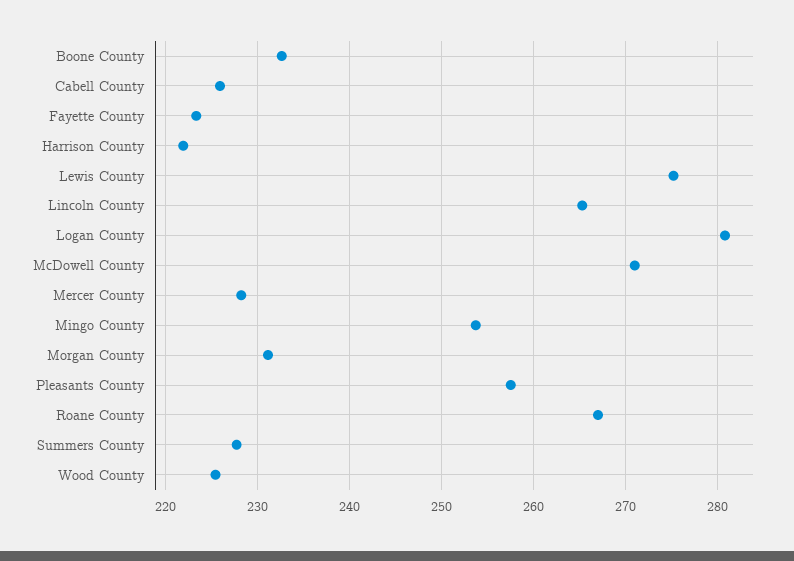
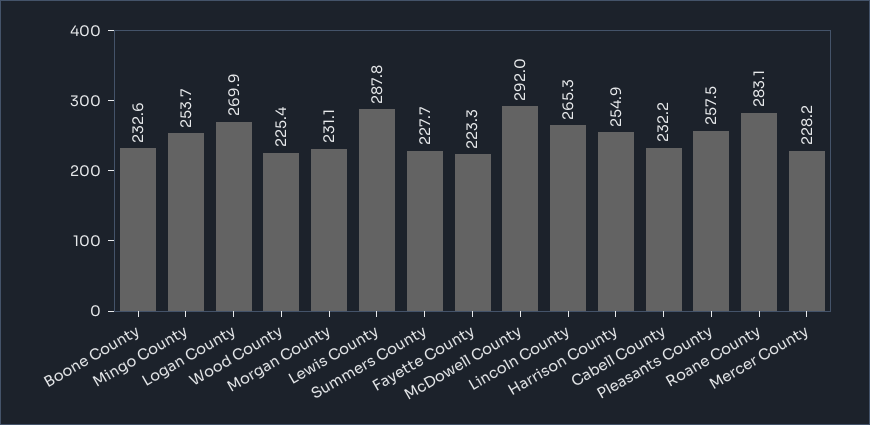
Cabell County: 226 -> 232.2
Harrison County: 222 -> 254.9
Lewis County: 275 -> 287.8
Logan County: 281 -> 269.9
McDowell County: 271 -> 292
Roane County: 267 -> 283.1

